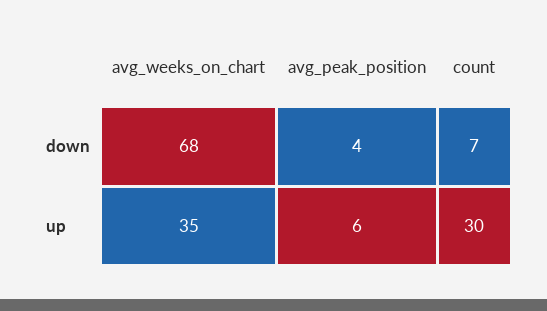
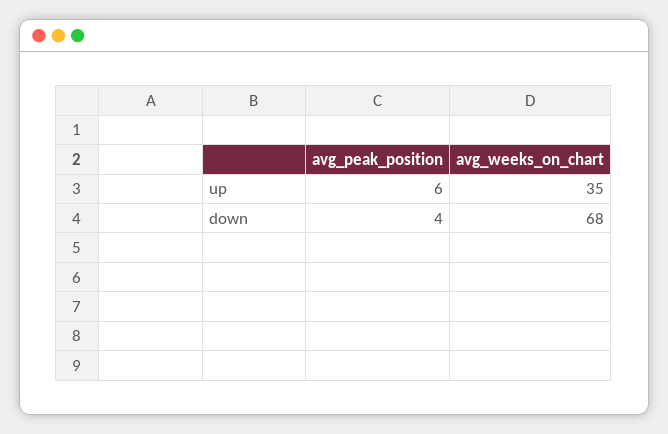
count, down: 7 -> none
count, up: 30 -> none

